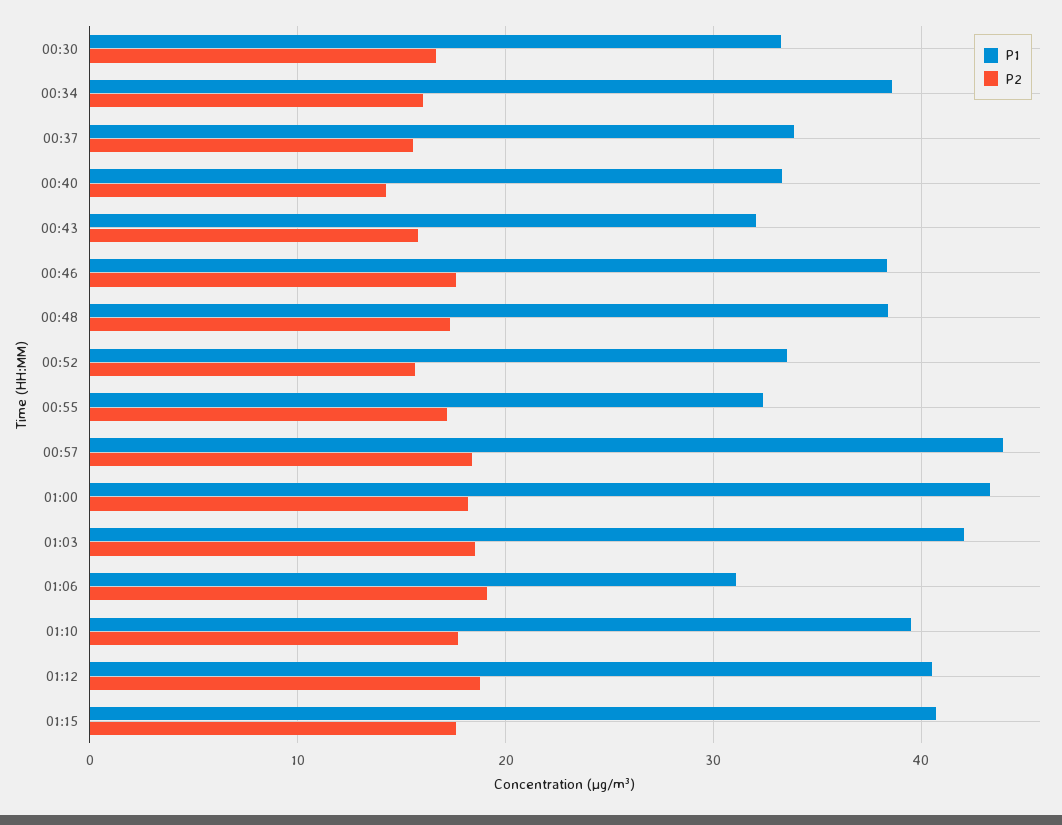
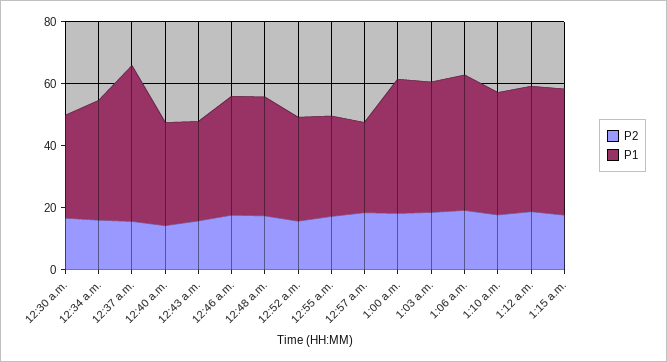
P1, 00:37: 34 -> 50
P1, 00:57: 44 -> 30
P1, 01:06: 31 -> 45

